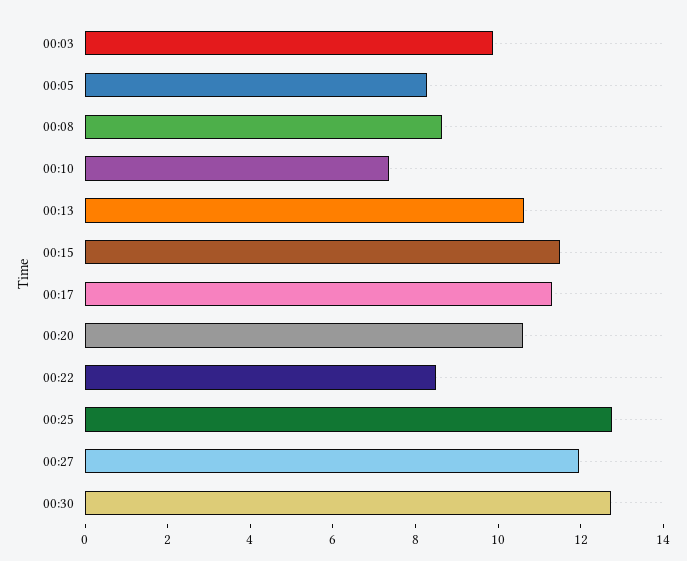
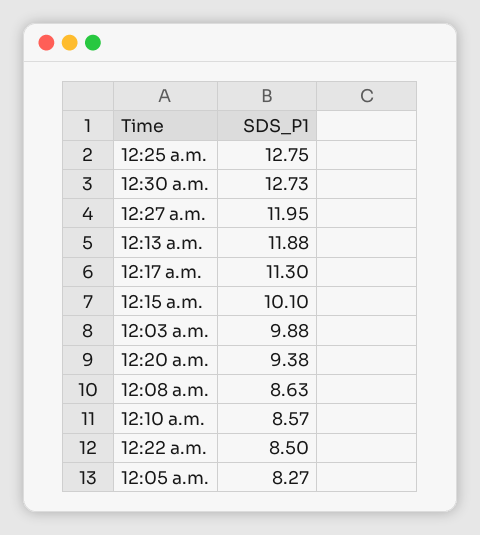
00:10: 7.5 -> 8.57
00:13: 10.5 -> 11.88
00:15: 11.5 -> 10.1
00:20: 10.5 -> 9.38

